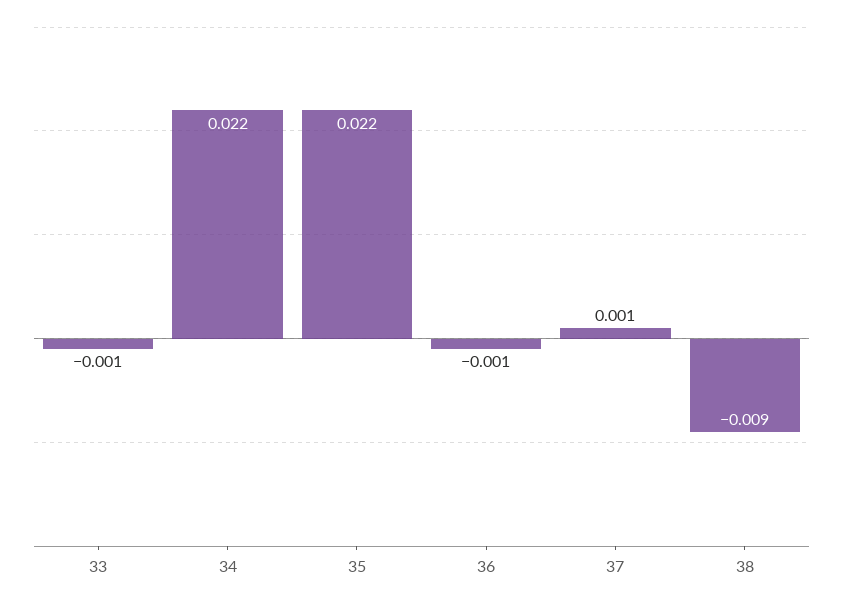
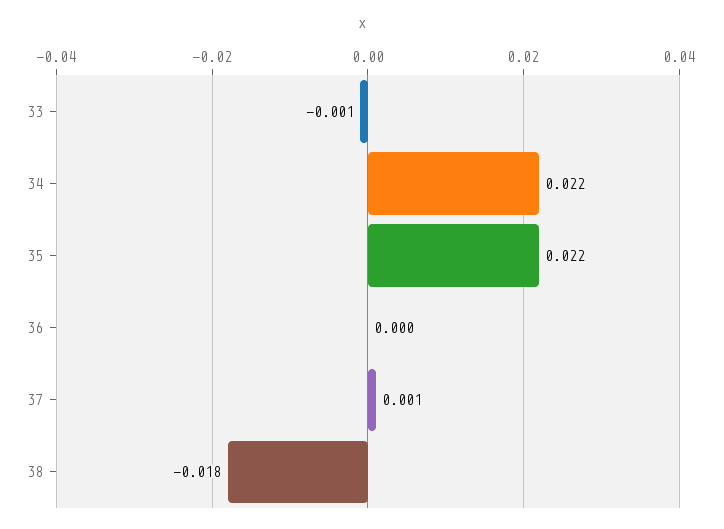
36: -0.001 -> 0
38: -0.009 -> -0.018

